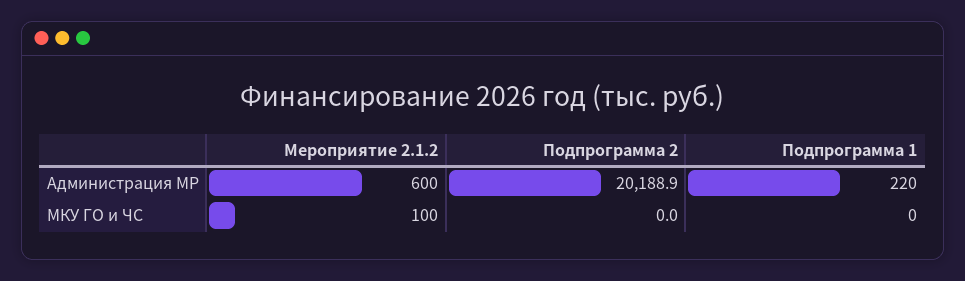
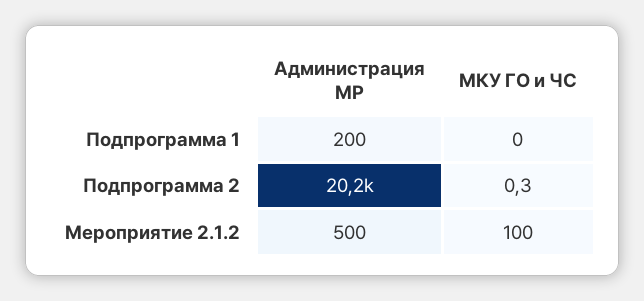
Мероприятие 2.1.2, Администрация МР: 600 -> 500
Подпрограмма 1, Администрация МР: 220 -> 200
Подпрограмма 2, МКУ ГО и ЧС: 0 -> 0.3

